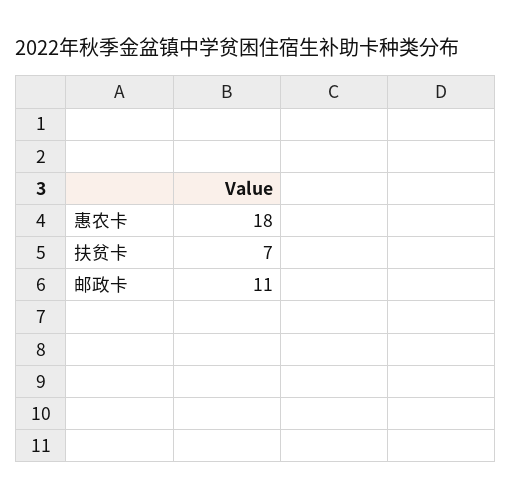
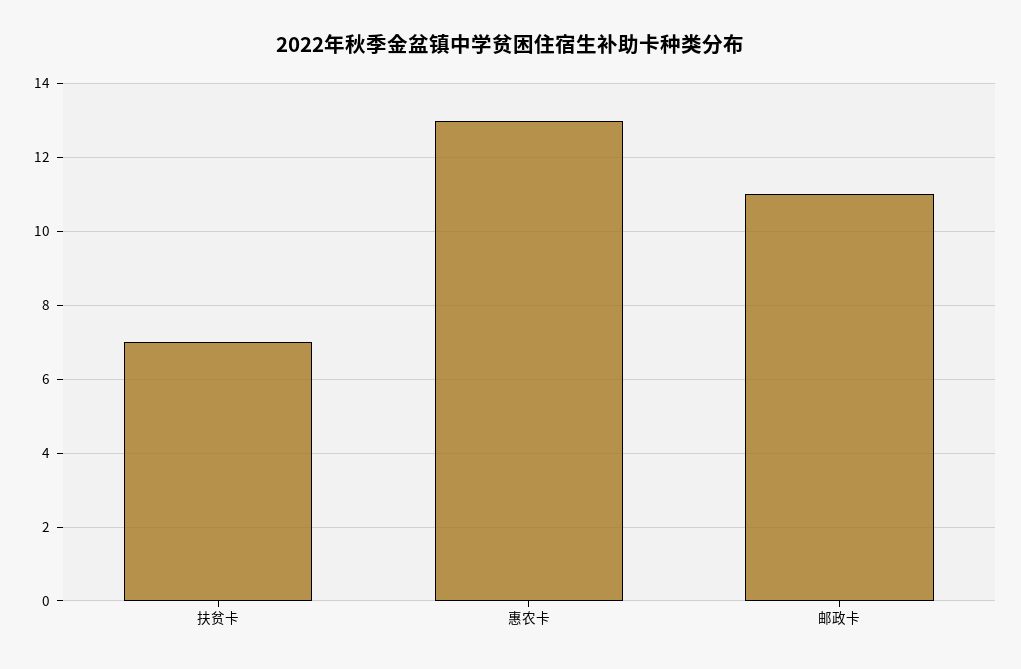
惠农卡: 18 -> 13

